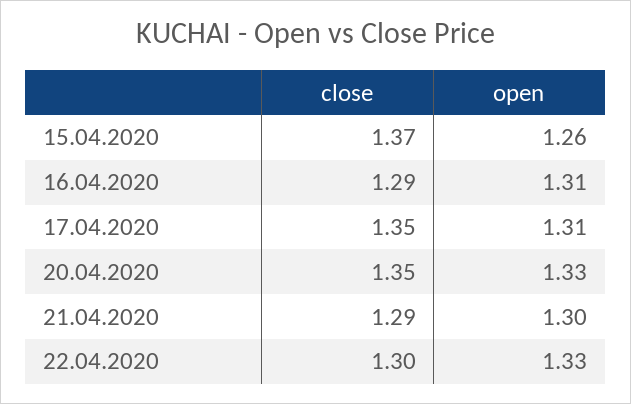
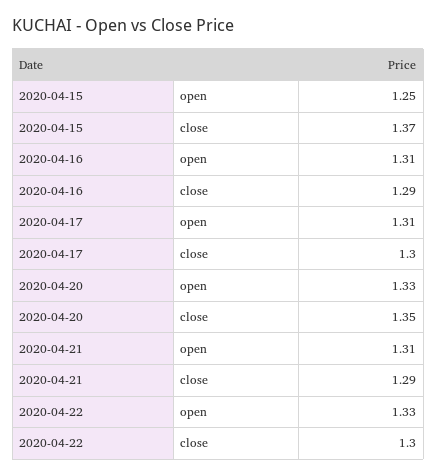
open, 15.04.2020: 1.26 -> 1.25
close, 17.04.2020: 1.35 -> 1.3
open, 21.04.2020: 1.3 -> 1.31

